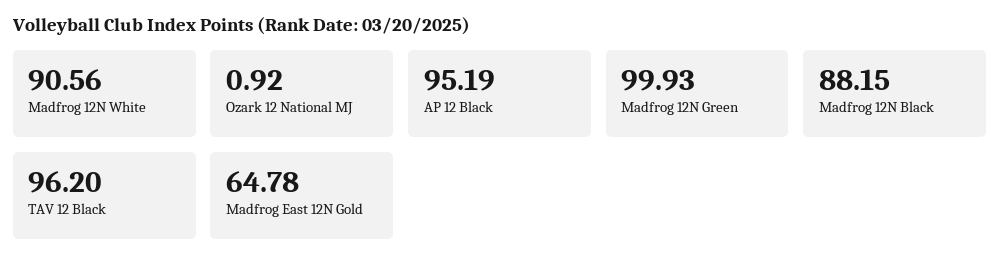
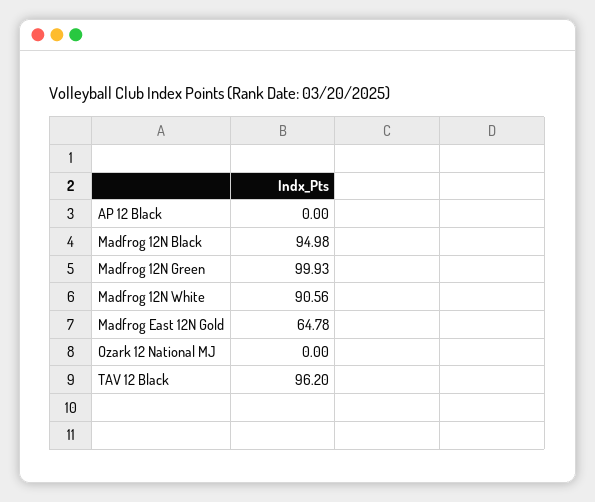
Ozark 12 National MJ: 0.92 -> 0
AP 12 Black: 95.19 -> 0
Madfrog 12N Black: 88.15 -> 94.98

